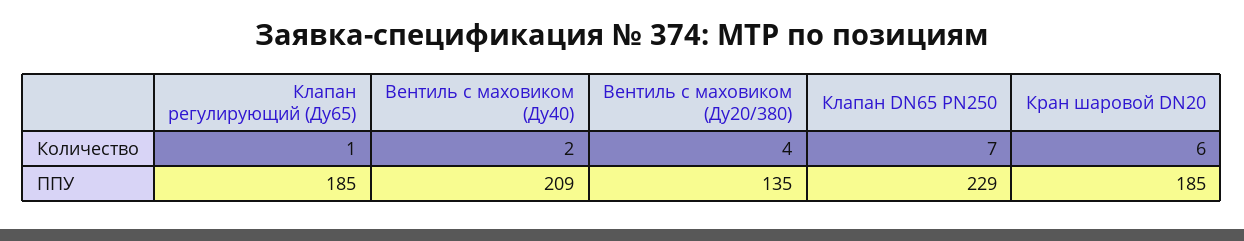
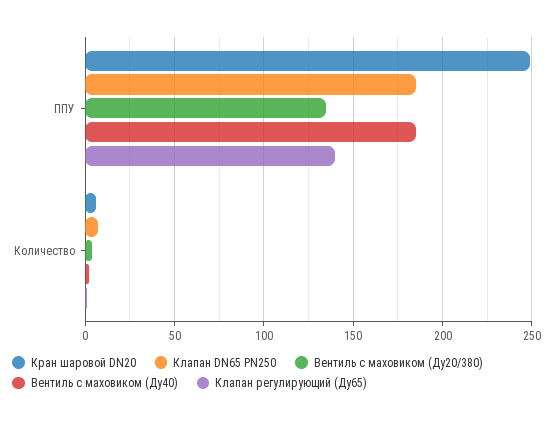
Клапан регулирующий (Ду65), ППУ: 185 -> 140
Вентиль с маховиком (Ду40), ППУ: 209 -> 185
Клапан DN65 PN250, ППУ: 229 -> 185
Кран шаровой DN20, ППУ: 185 -> 250

